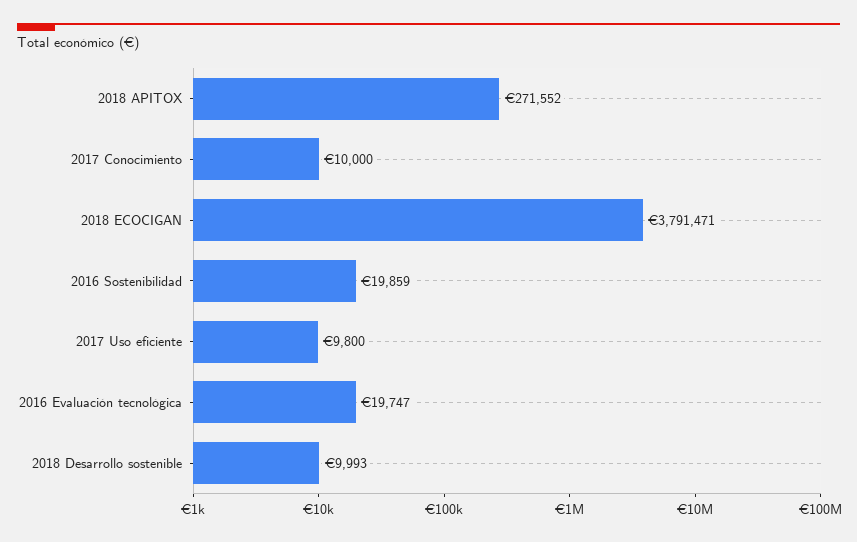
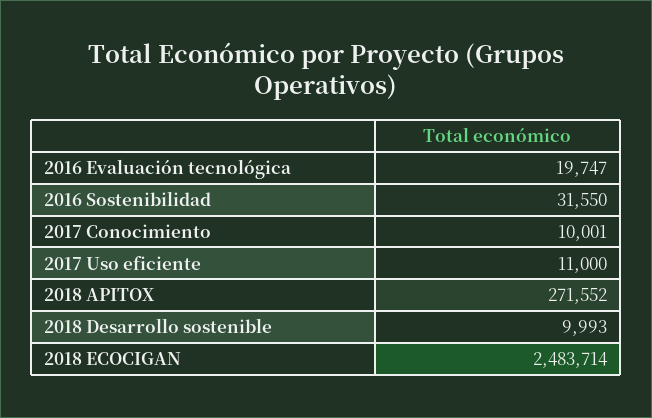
2017 Conocimiento: 10000 -> 10001
2018 ECOCIGAN: 3791471 -> 2483714
2016 Sostenibilidad: 19859 -> 31550
2017 Uso eficiente: 9800 -> 11000

